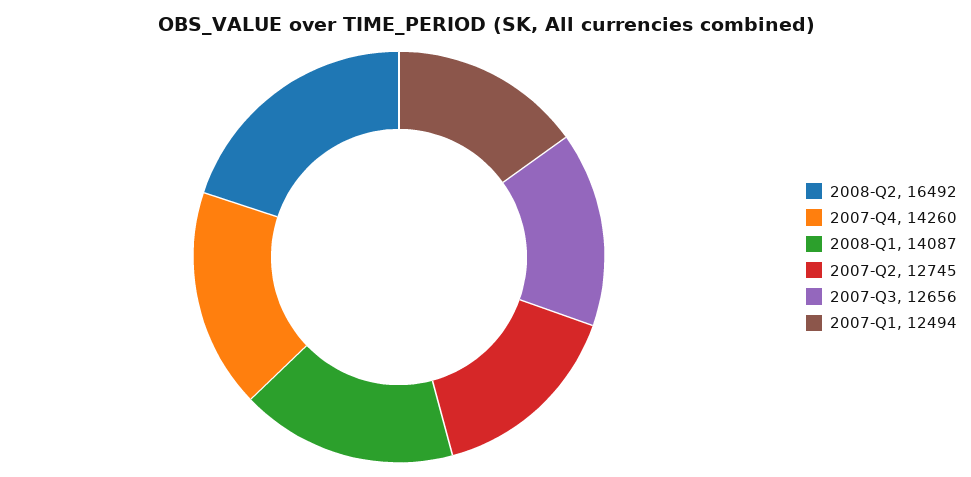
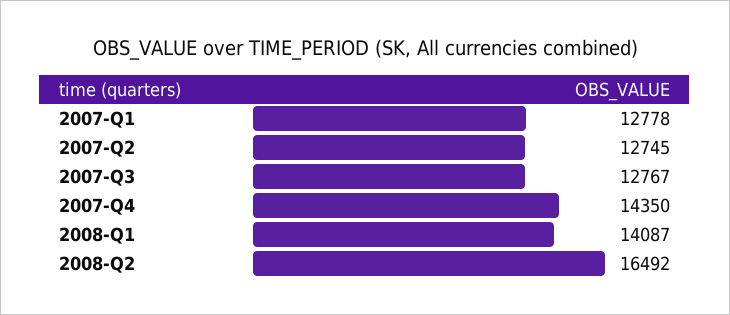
2007-Q4: 14260 -> 14350
2007-Q3: 12656 -> 12767
2007-Q1: 12494 -> 12778

